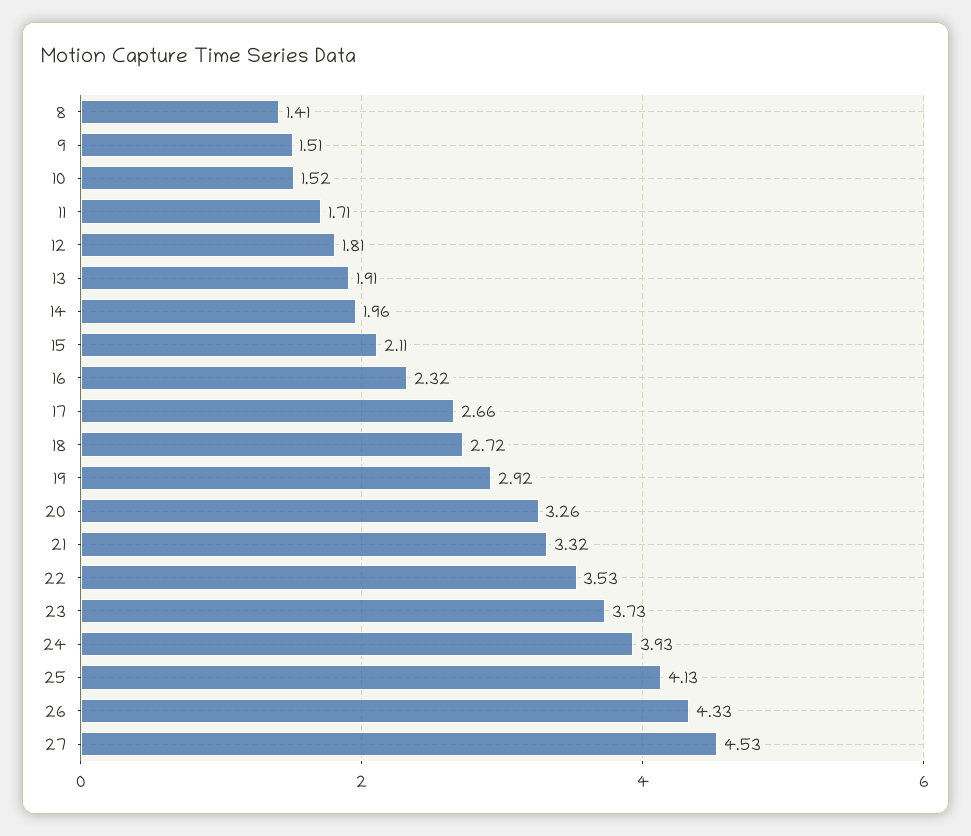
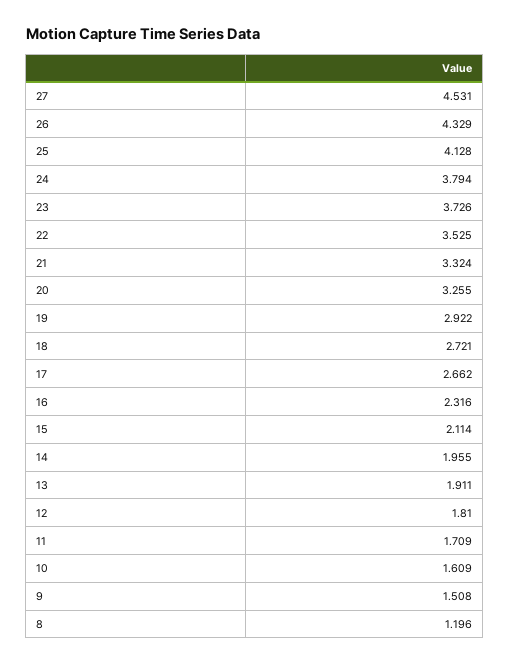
8: 1.41 -> 1.196
10: 1.52 -> 1.609
24: 3.93 -> 3.794

